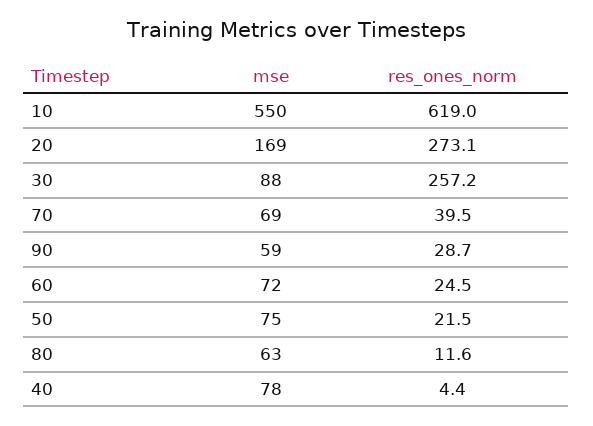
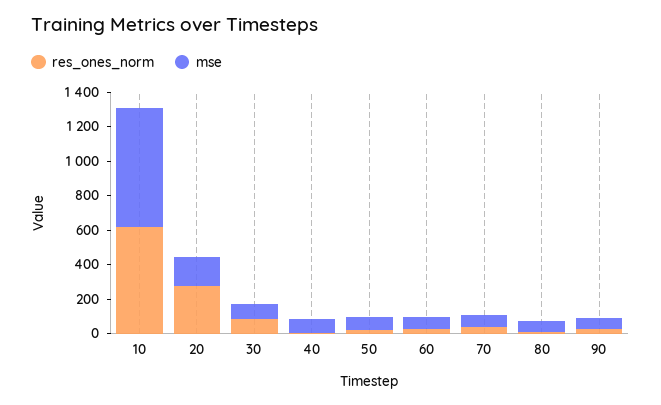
mse, 10: 550 -> 700
res_ones_norm, 30: 257.2 -> 100

